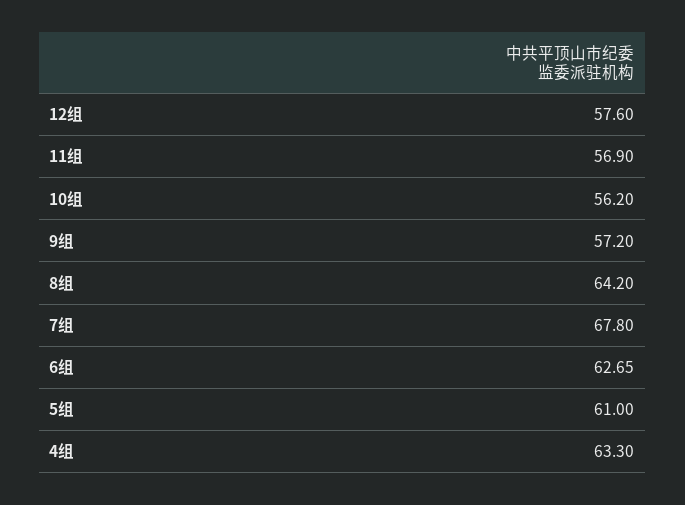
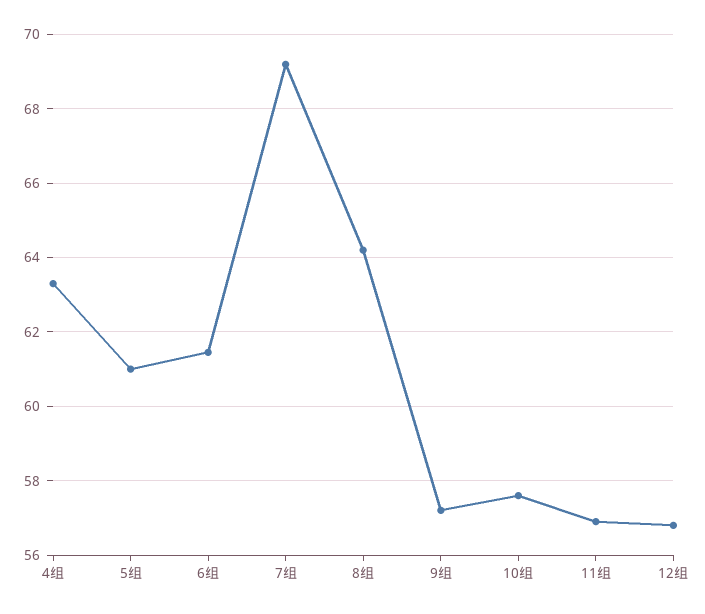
12组: 57.6 -> 56.8
10组: 56.2 -> 57.6
7组: 67.8 -> 69.2
6组: 62.65 -> 61.4

